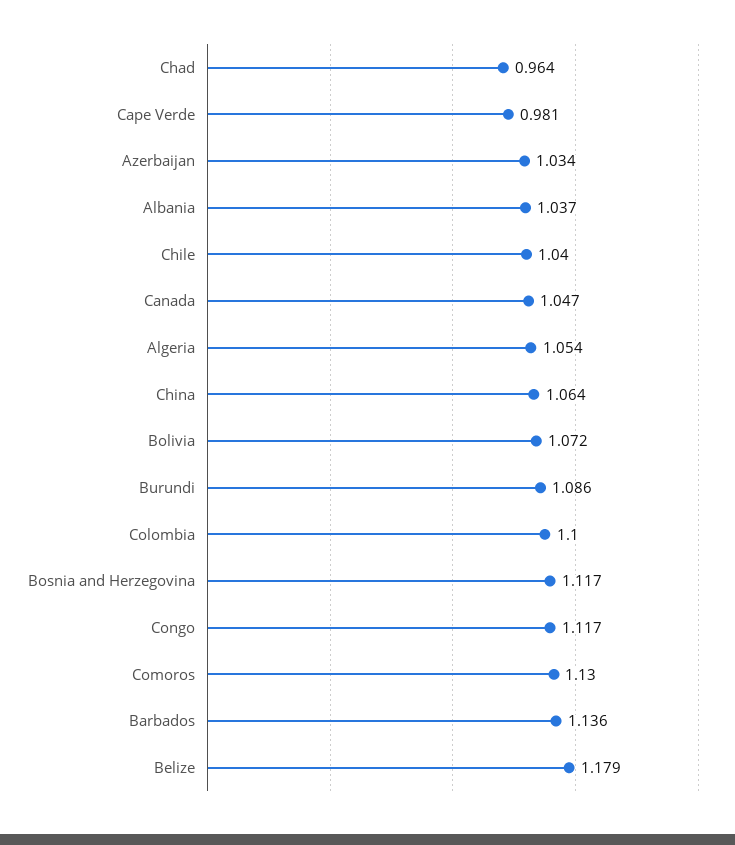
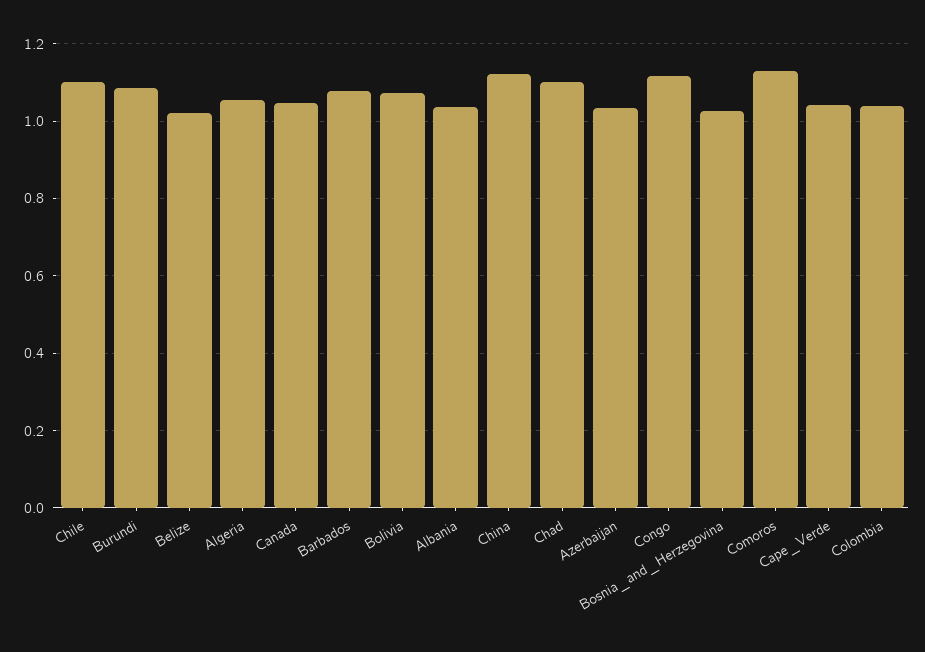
Chad: 0.964 -> 1.1
Cape Verde: 0.981 -> 1.04
Chile: 1.04 -> 1.1
China: 1.064 -> 1.12
Colombia: 1.1 -> 1.04
Bosnia and Herzegovina: 1.117 -> 1.02
Barbados: 1.136 -> 1.08
Belize: 1.179 -> 1.02

